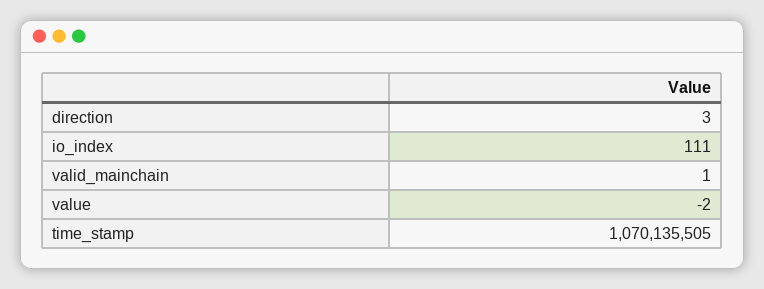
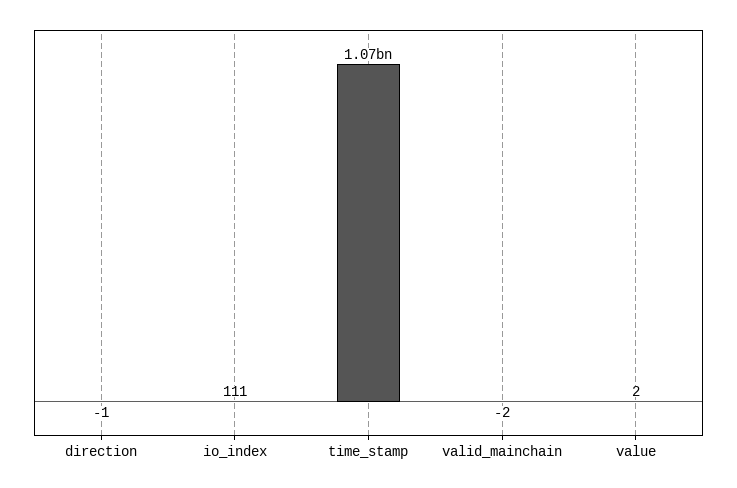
direction: 3 -> -1
valid_mainchain: 1 -> -2
value: -2 -> 2

